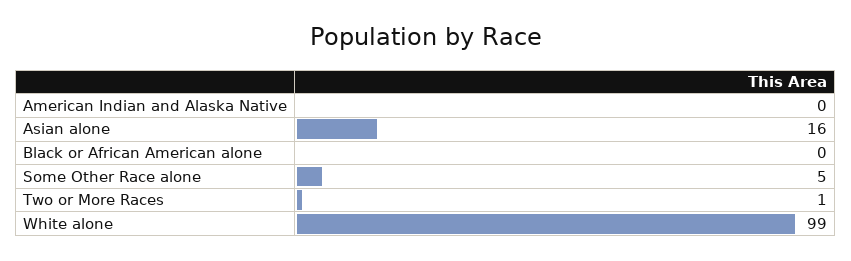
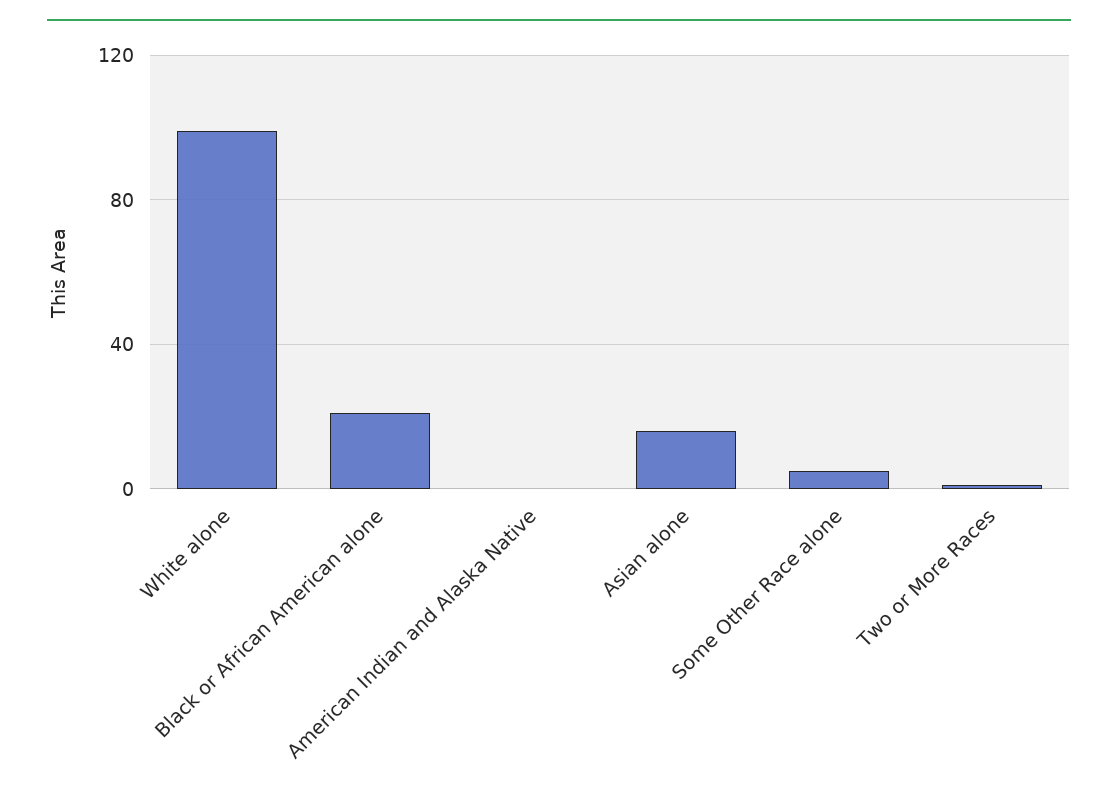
Black or African American alone: 0 -> 20

